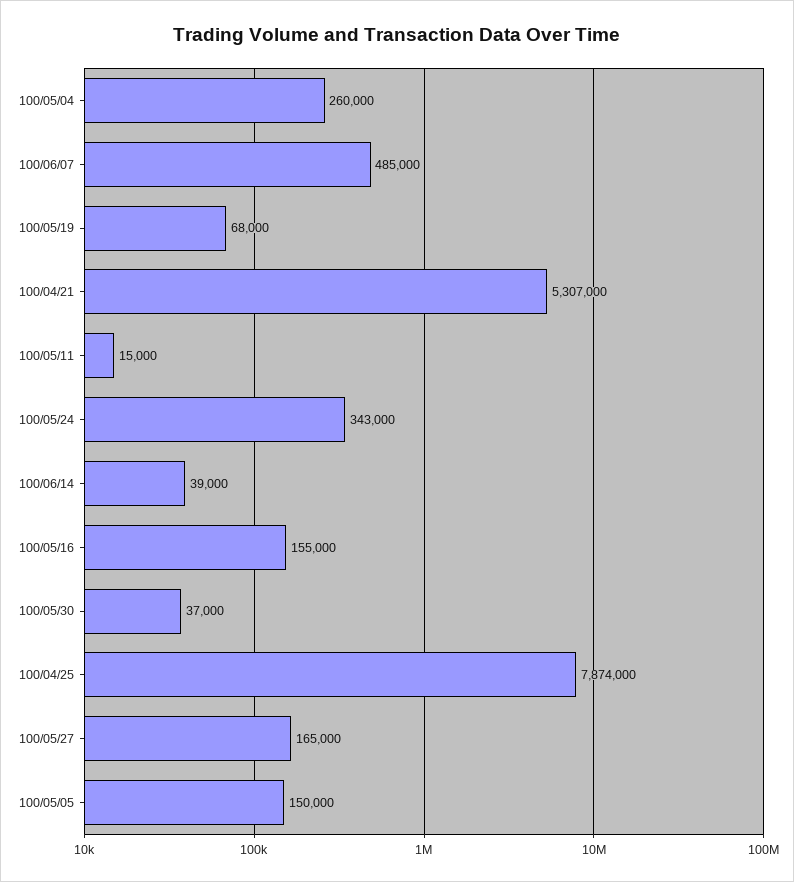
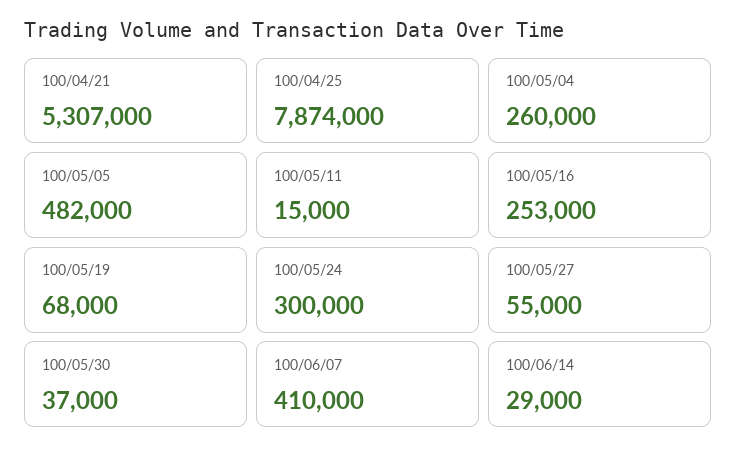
100/06/07: 485000 -> 410000
100/05/24: 343000 -> 300000
100/06/14: 39000 -> 29000
100/05/16: 155000 -> 253000
100/05/27: 165000 -> 55000
100/05/05: 150000 -> 482000

